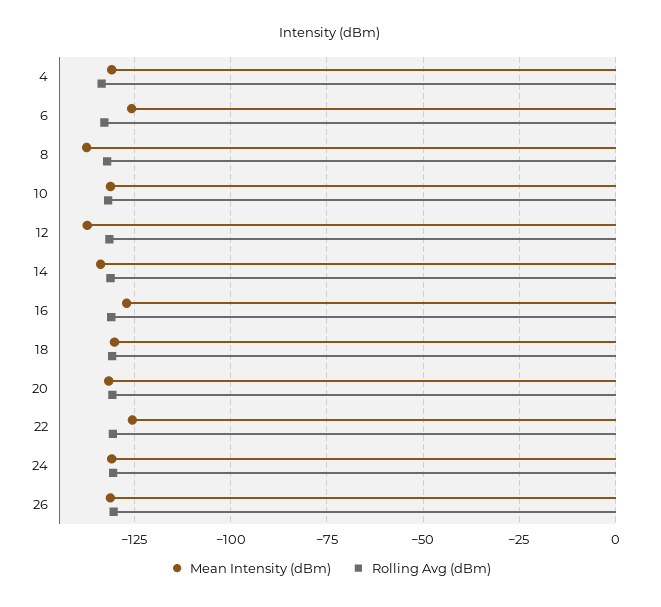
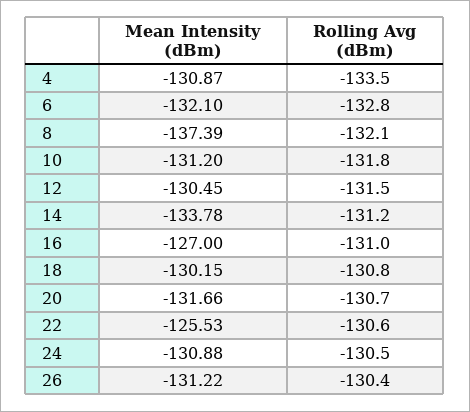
Mean Intensity (dBm), 6: -125 -> -132.1
Mean Intensity (dBm), 12: -137.5 -> -130.45

